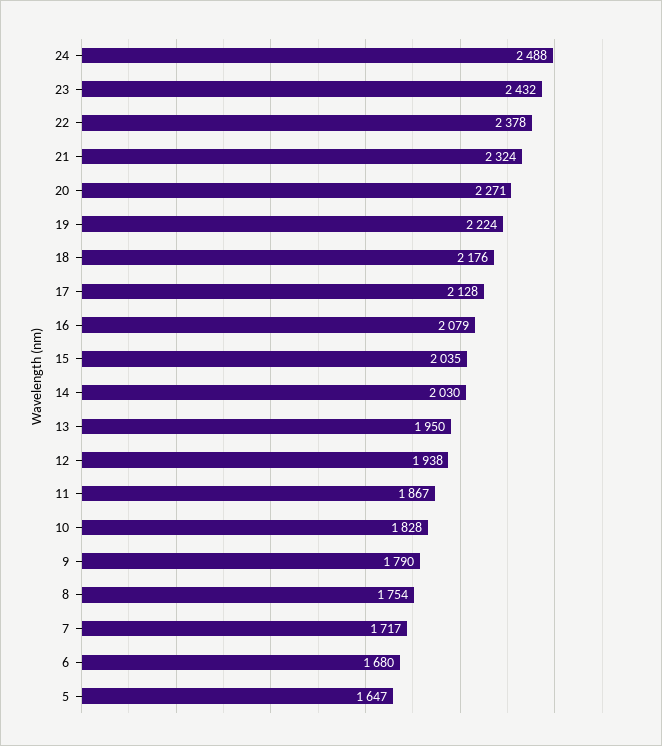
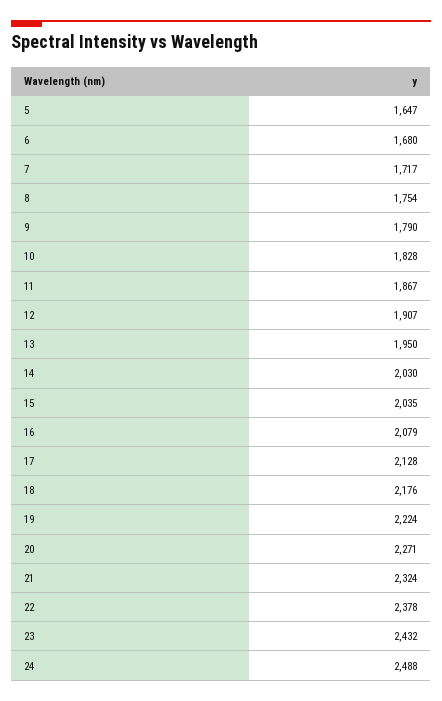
12: 1938 -> 1907

